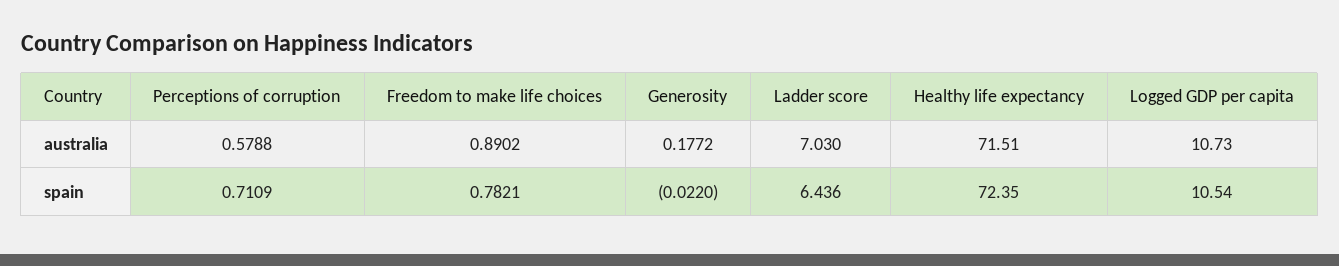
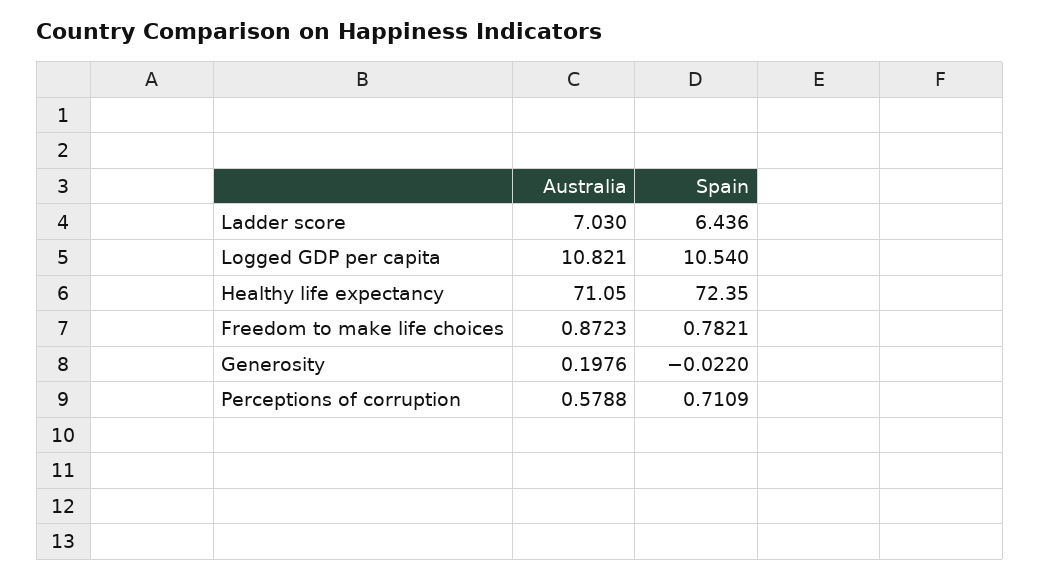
Freedom to make life choices, australia: 0.8902 -> 0.8723
Generosity, australia: 0.1772 -> 0.1976
Healthy life expectancy, australia: 71.51 -> 71.05
Logged GDP per capita, australia: 10.73 -> 10.821

